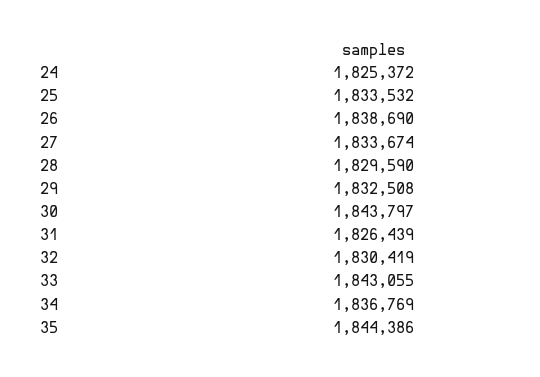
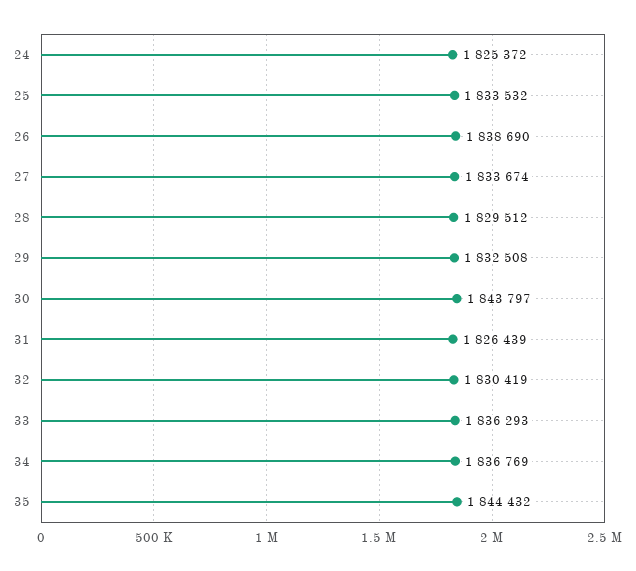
28: 1829590 -> 1829512
33: 1843055 -> 1836293
35: 1844386 -> 1844432

